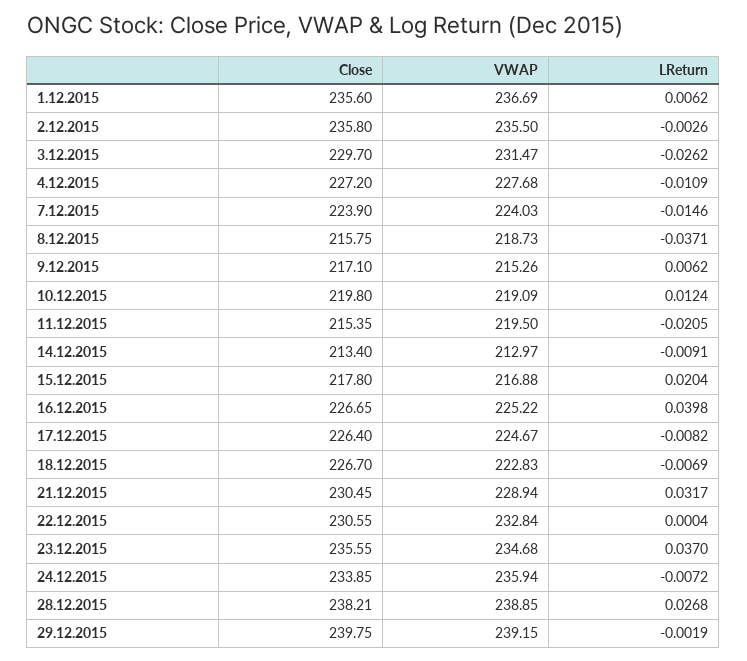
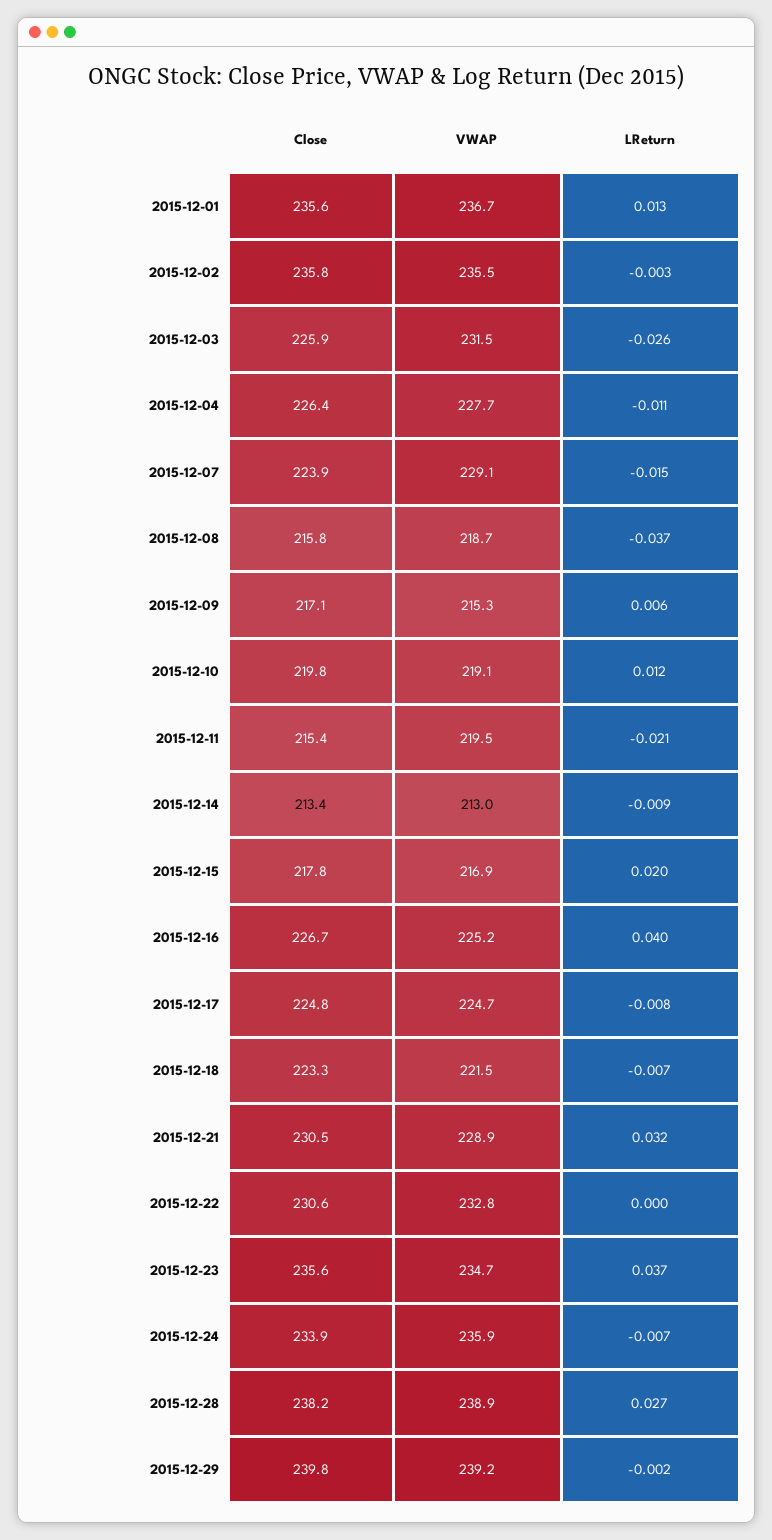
LReturn, 1.12.2015: 0.0062 -> 0.013
Close, 3.12.2015: 229.7 -> 225.9
Close, 4.12.2015: 227.2 -> 226.4
VWAP, 7.12.2015: 224.03 -> 229.1
Close, 17.12.2015: 226.4 -> 224.8
Close, 18.12.2015: 226.7 -> 223.3
VWAP, 18.12.2015: 222.83 -> 221.5

